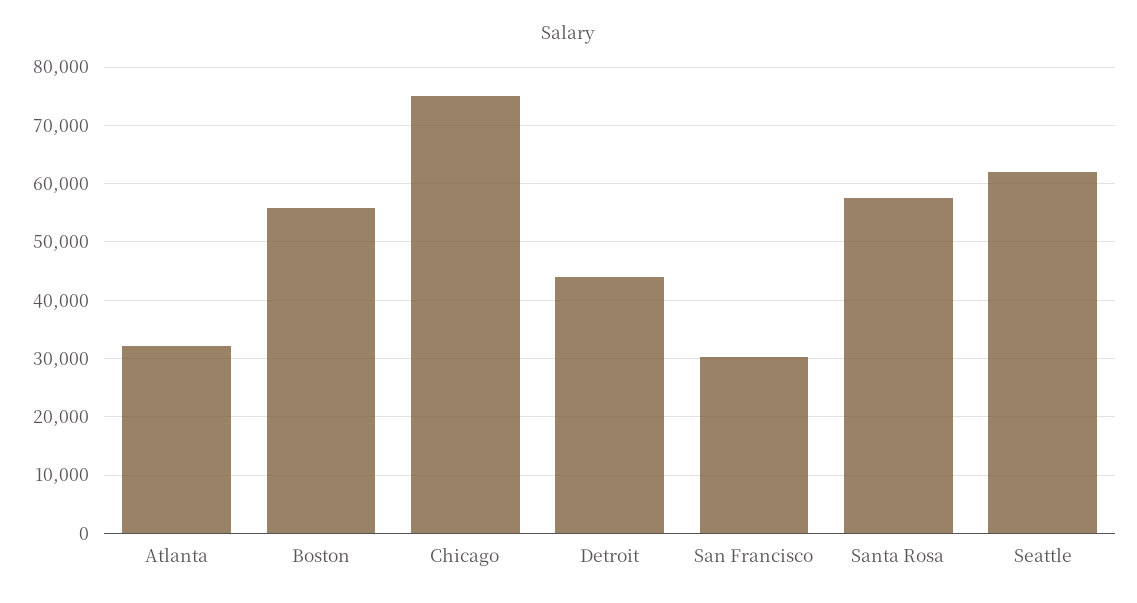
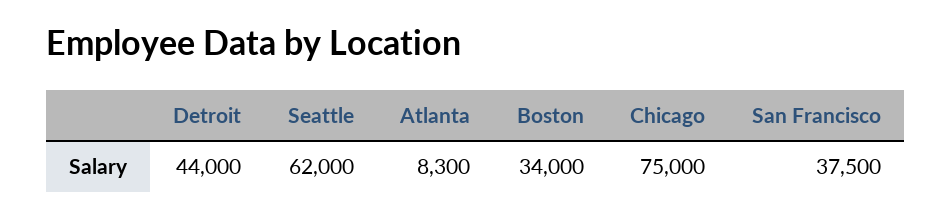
Atlanta: 32000 -> 8300
Boston: 56000 -> 34000
San Francisco: 30000 -> 37500
Santa Rosa: 58000 -> none

